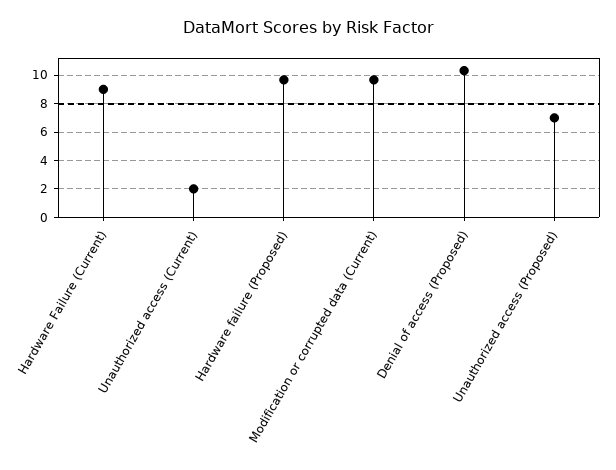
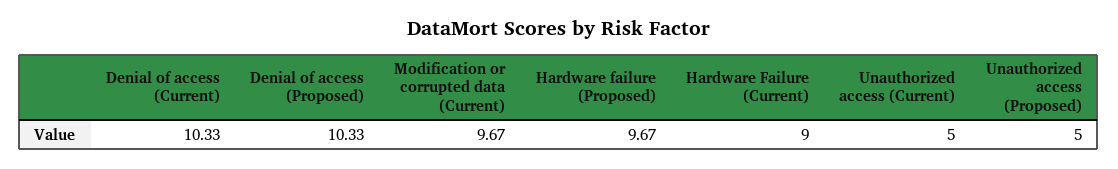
Unauthorized access (Current): 2 -> 5
Unauthorized access (Proposed): 7 -> 5
Denial of access (Current): none -> 10.33

